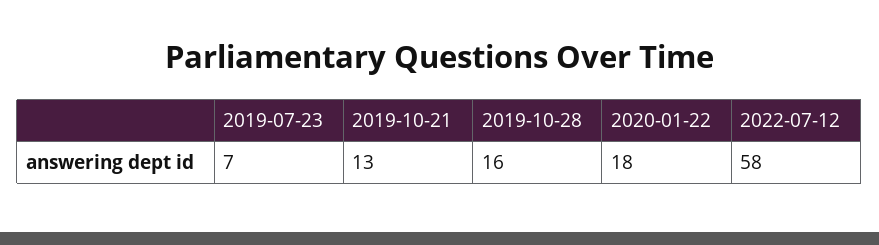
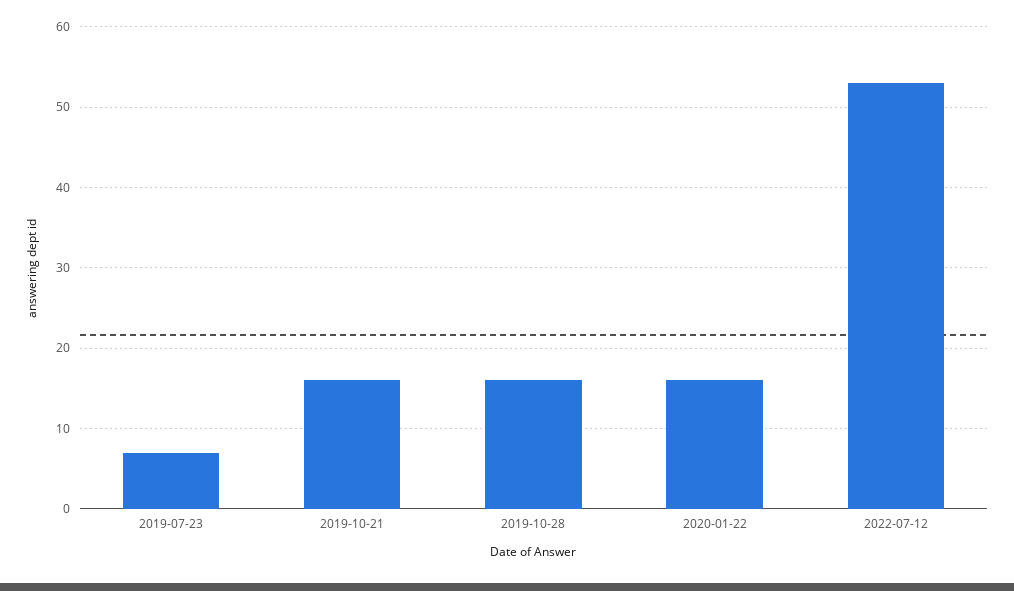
2019-10-21: 13 -> 16
2020-01-22: 18 -> 16
2022-07-12: 58 -> 53

